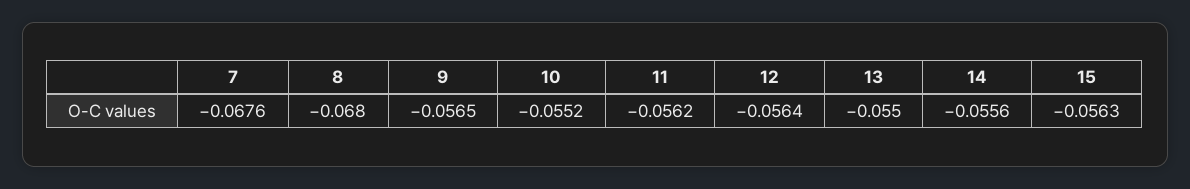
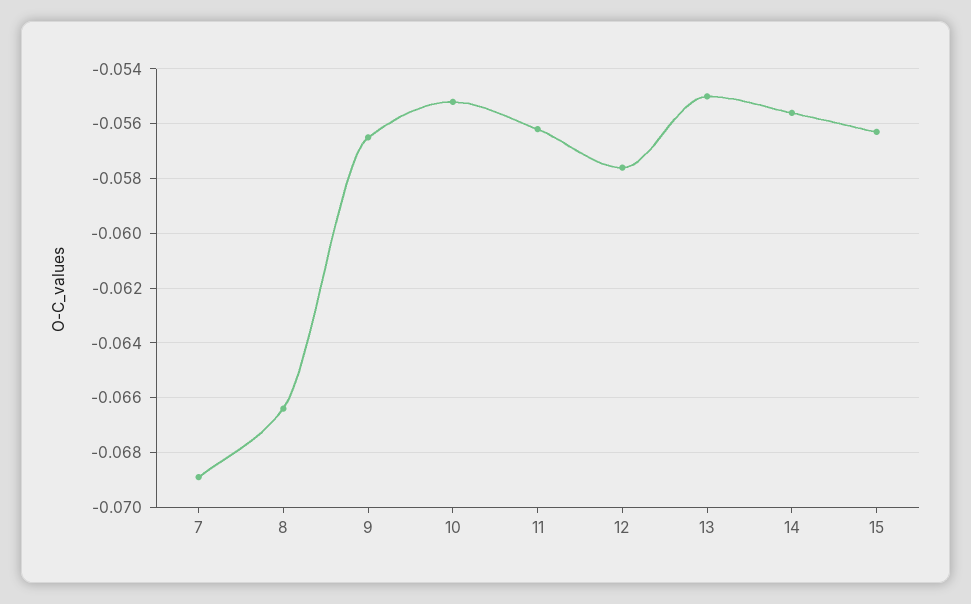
7: -0.0676 -> -0.069
8: -0.068 -> -0.0665
12: -0.0564 -> -0.0575

